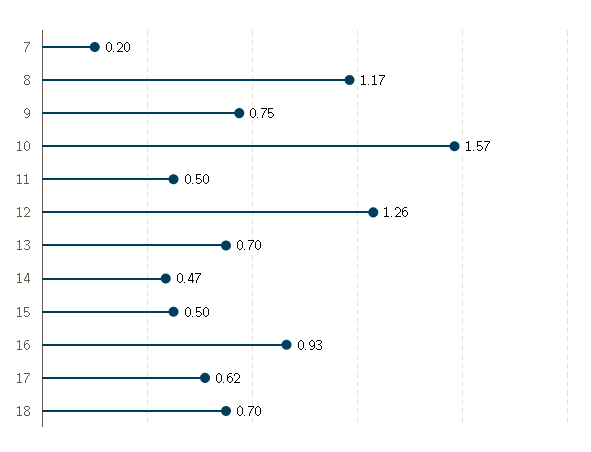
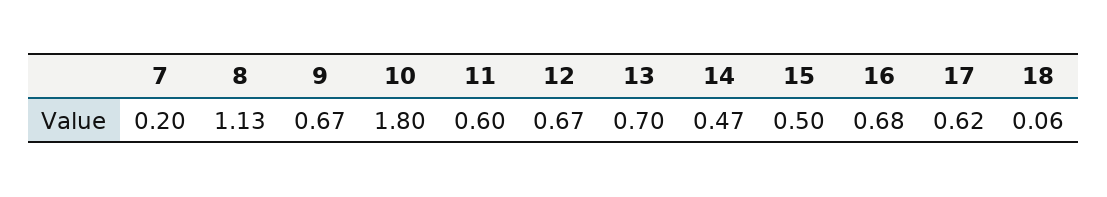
8: 1.17 -> 1.13
9: 0.75 -> 0.67
10: 1.57 -> 1.8
11: 0.5 -> 0.6
12: 1.26 -> 0.67
16: 0.93 -> 0.68
18: 0.7 -> 0.06

